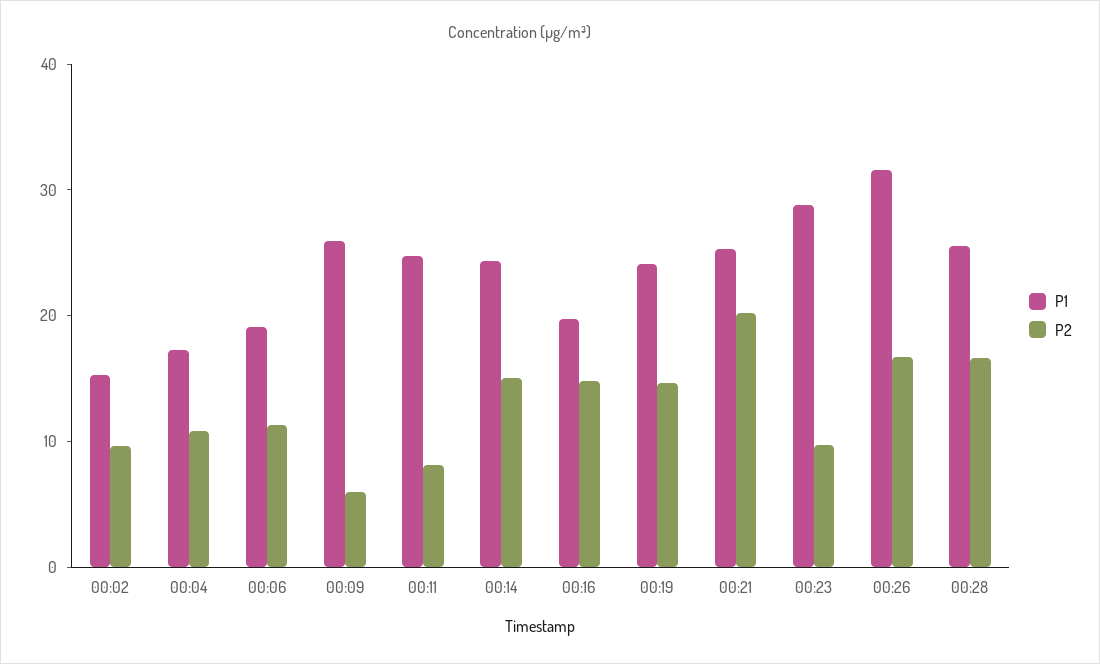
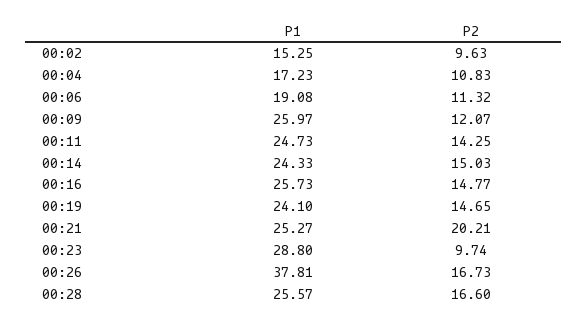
P2, 00:09: 6 -> 12.07
P2, 00:11: 8 -> 14.25
P1, 00:16: 20 -> 25.73
P1, 00:26: 32 -> 37.81

